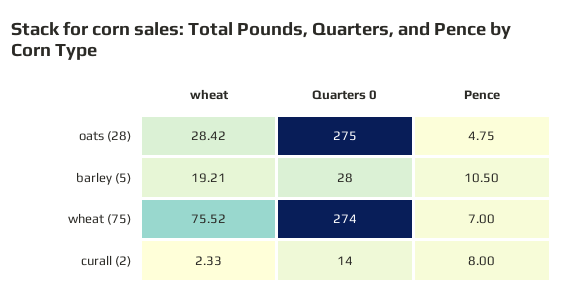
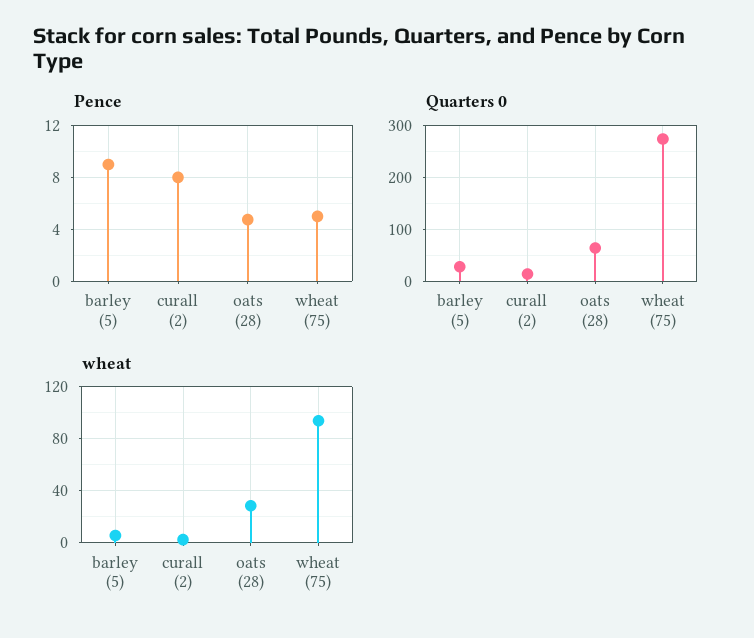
Quarters 0, oats (28): 275 -> 60
wheat, barley (5): 19.21 -> 5
Pence, barley (5): 10.5 -> 9
wheat, wheat (75): 75.52 -> 95
Pence, wheat (75): 7 -> 5

